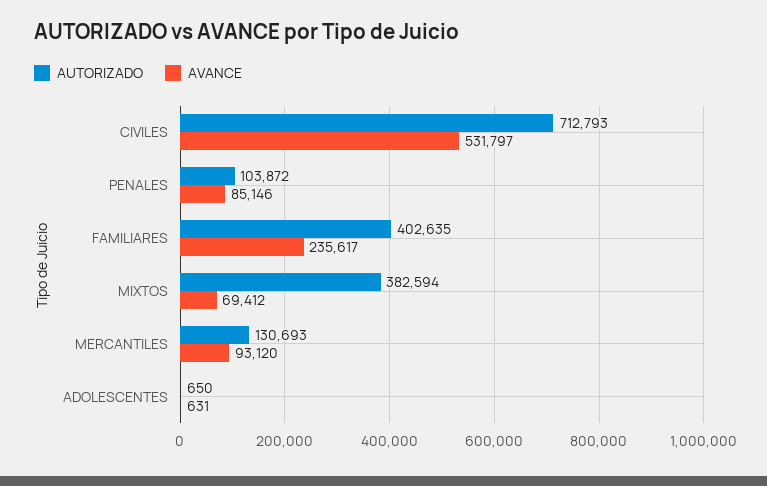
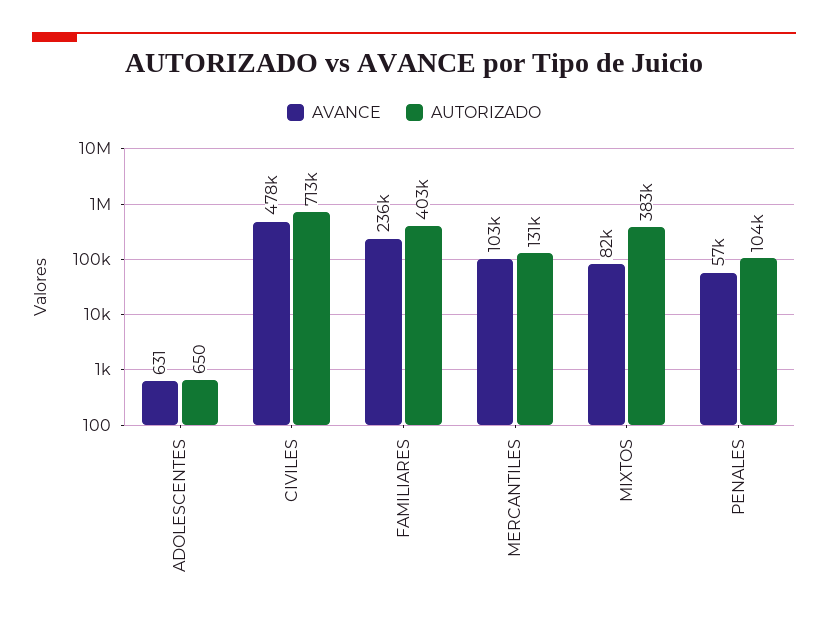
AVANCE, CIVILES: 531797 -> 478000
AVANCE, PENALES: 85146 -> 57000
AVANCE, MIXTOS: 69412 -> 82000
AVANCE, MERCANTILES: 93120 -> 103000

